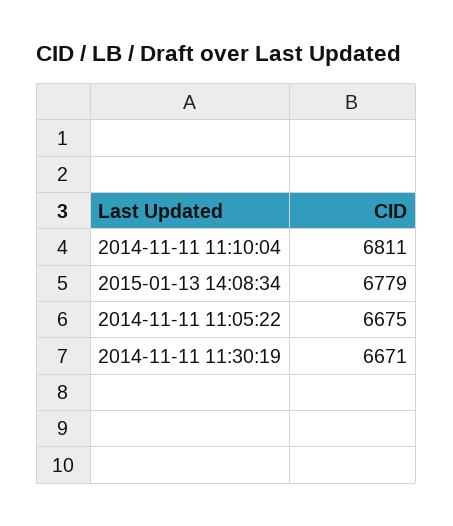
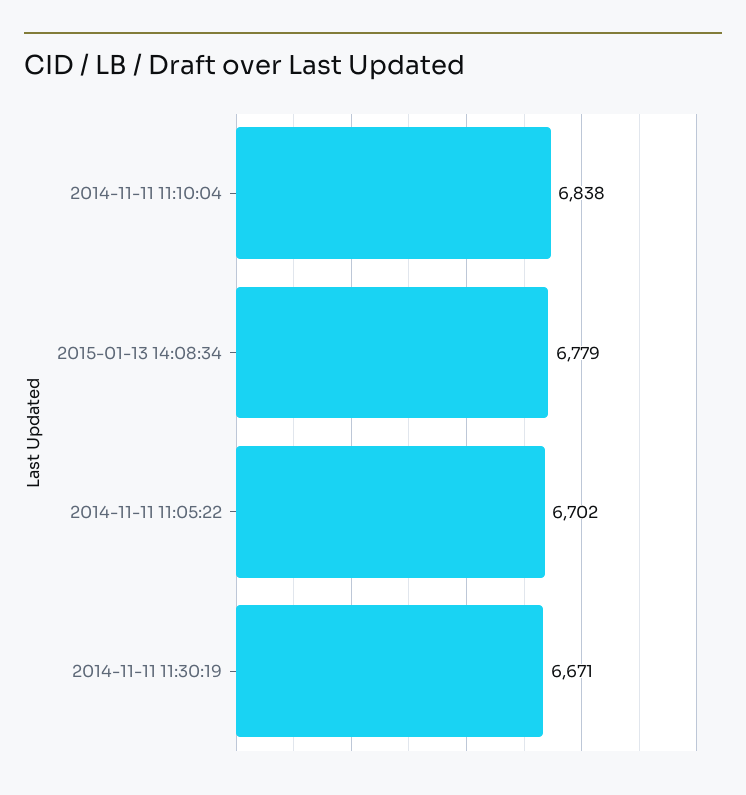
2014-11-11 11:10:04: 6811 -> 6838
2014-11-11 11:05:22: 6675 -> 6702

